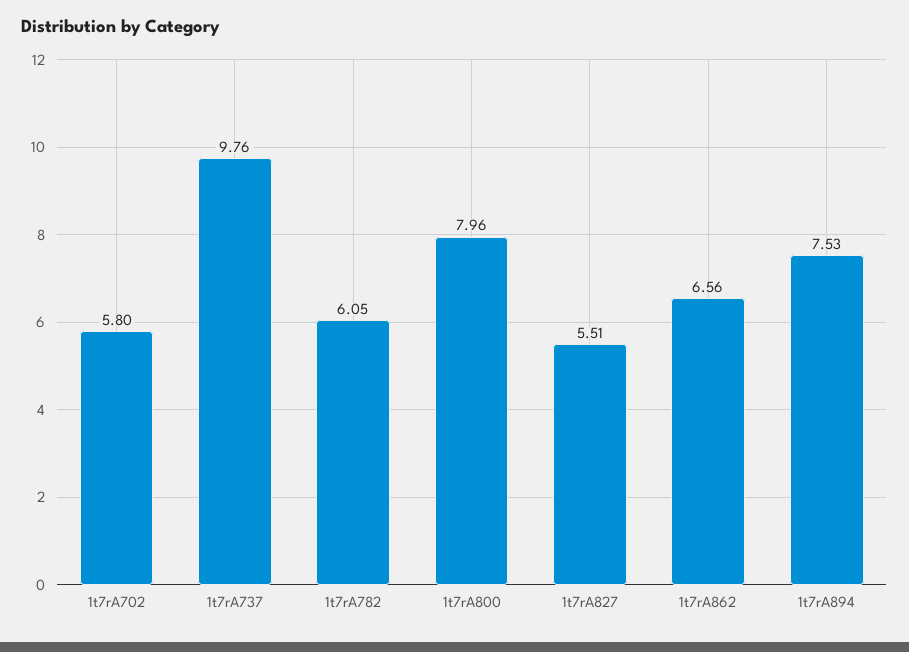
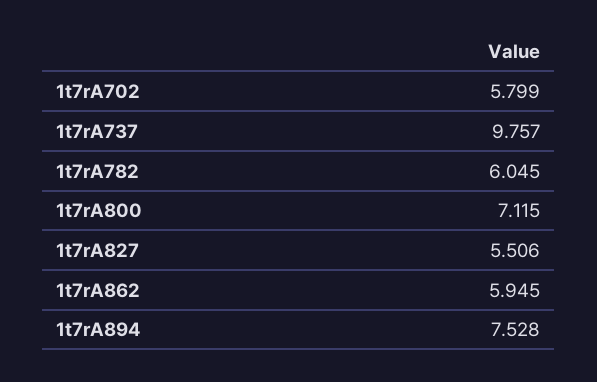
1t7rA800: 7.96 -> 7.115
1t7rA862: 6.56 -> 5.945

